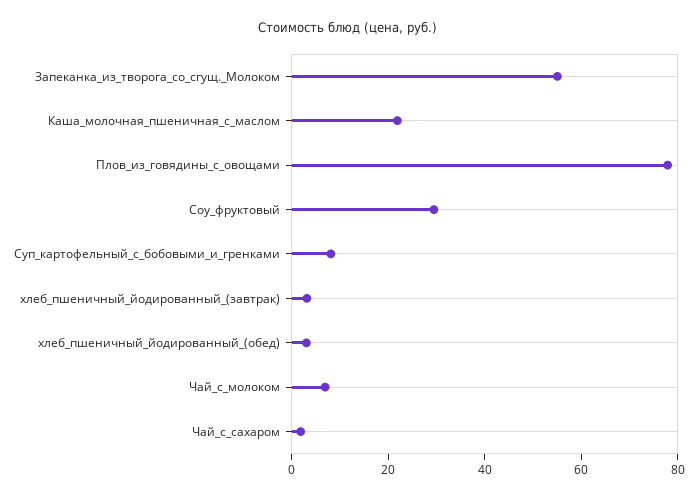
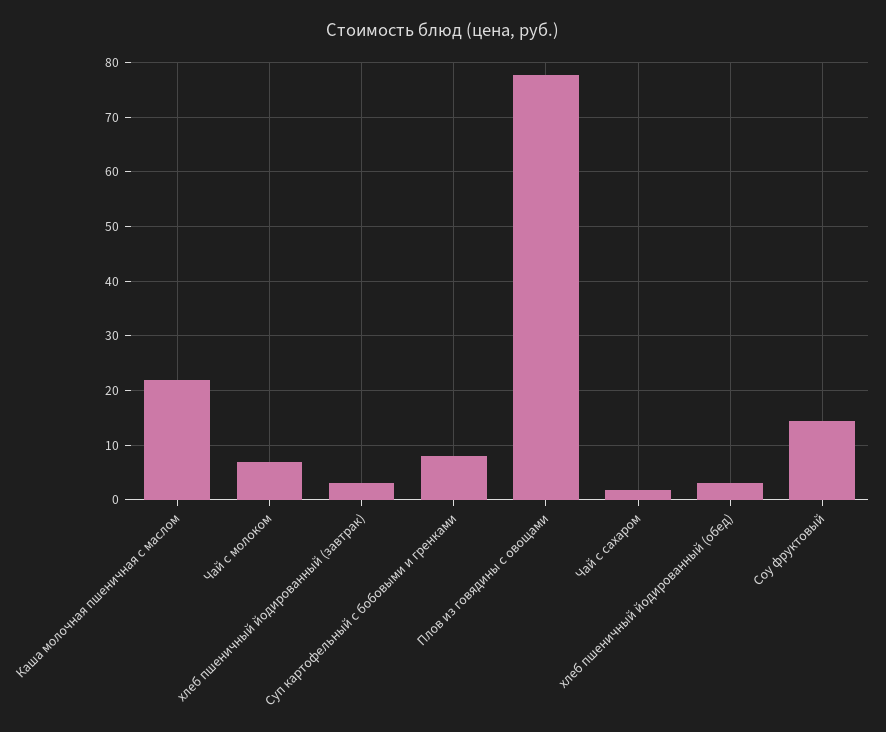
Запеканка_из_творога_со_сгущ._Молоком: 55 -> none
Соу_фруктовый: 30 -> 14

